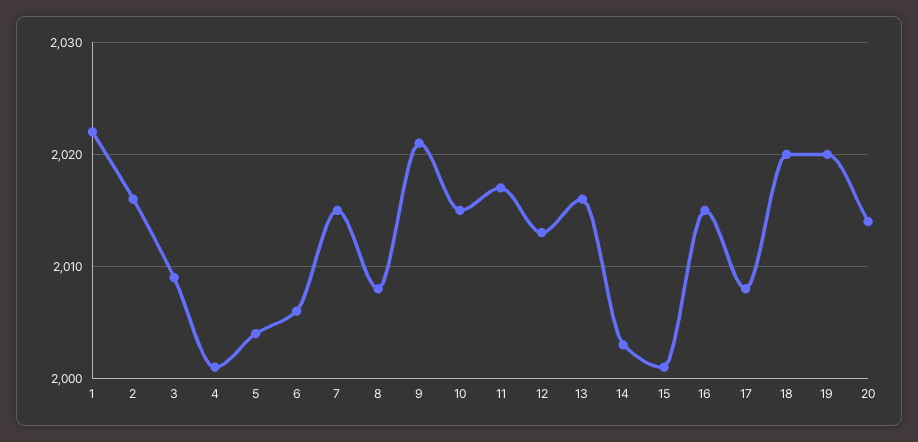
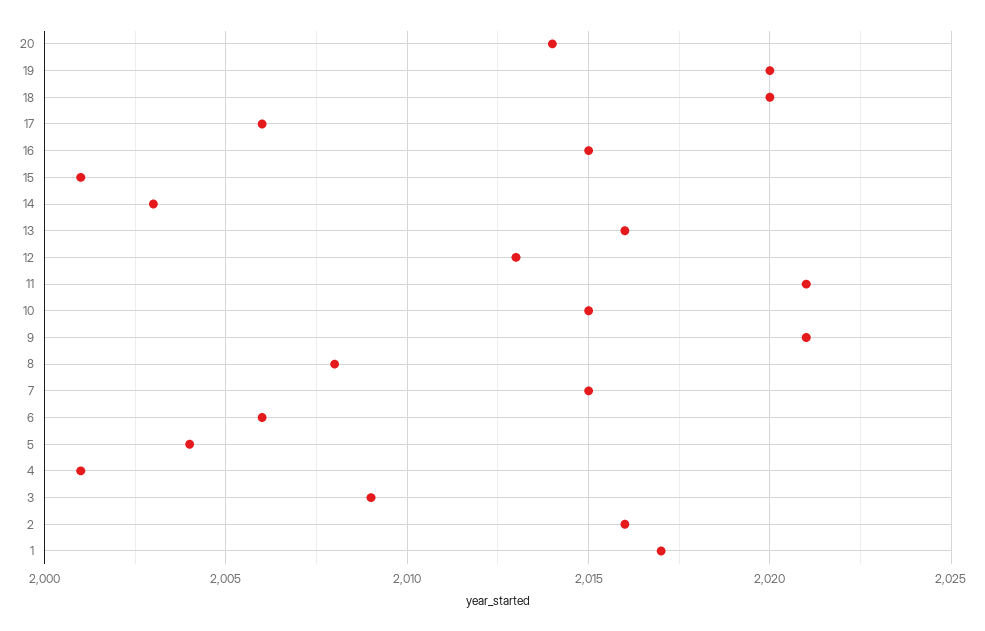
1: 2022 -> 2017
11: 2017 -> 2021
17: 2008 -> 2006

